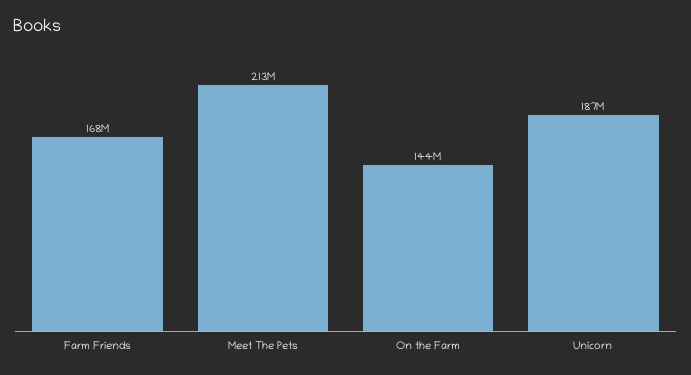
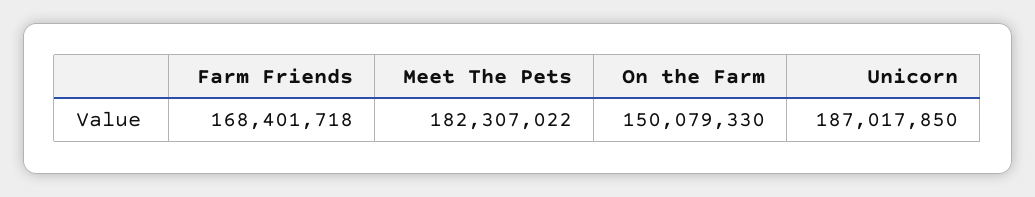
Meet The Pets: 213000000 -> 182307022
On the Farm: 144000000 -> 150079330

